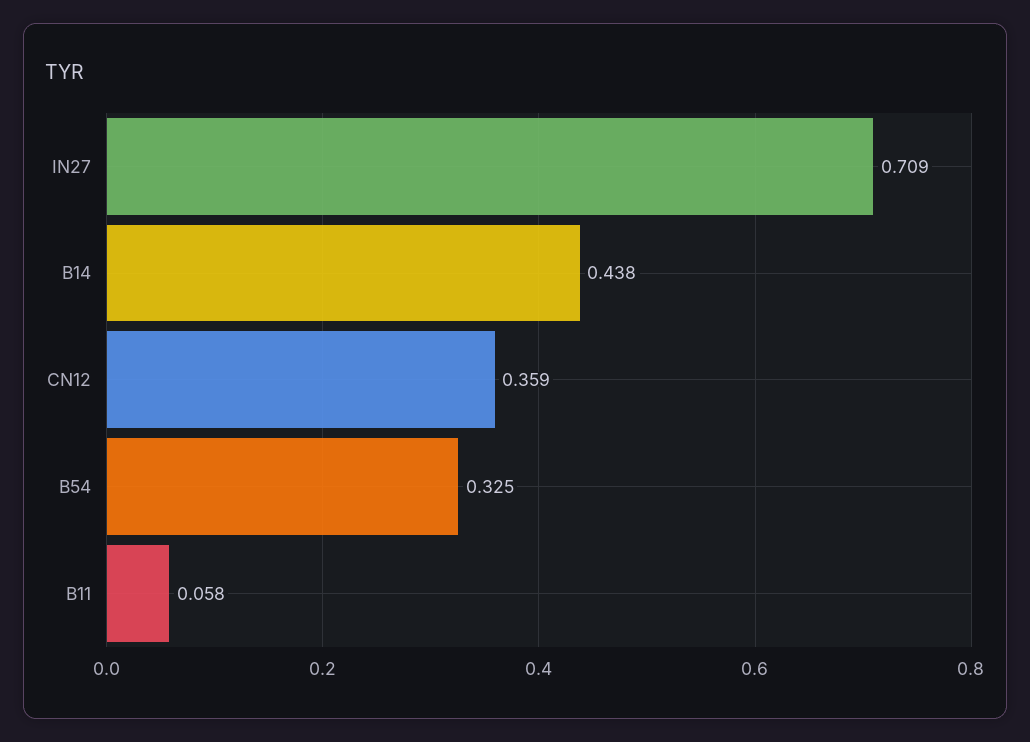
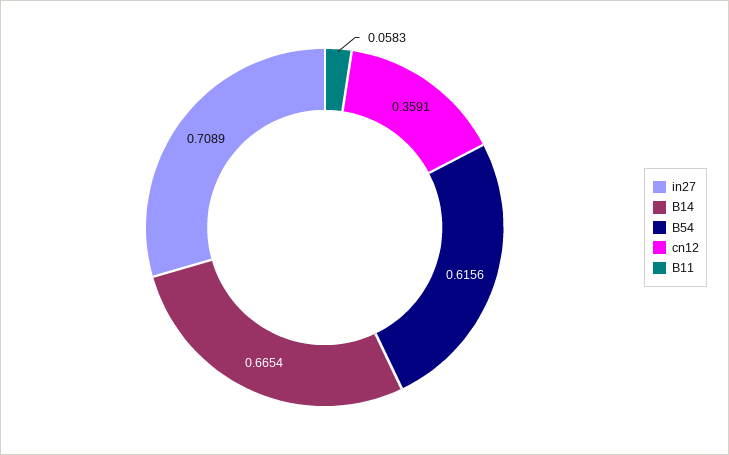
B14: 0.438 -> 0.6654
B54: 0.325 -> 0.6156

